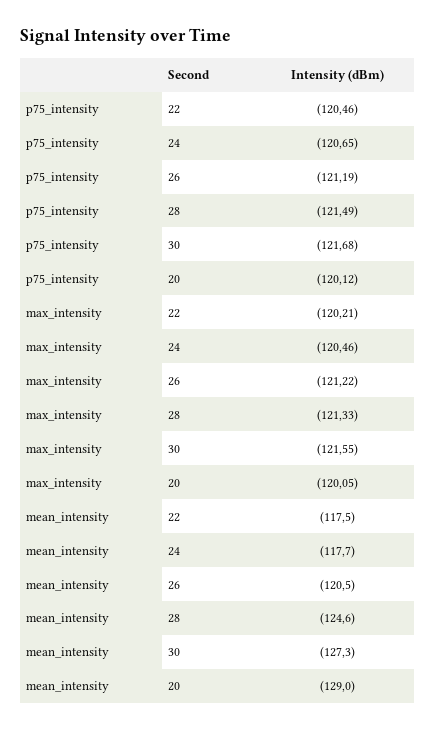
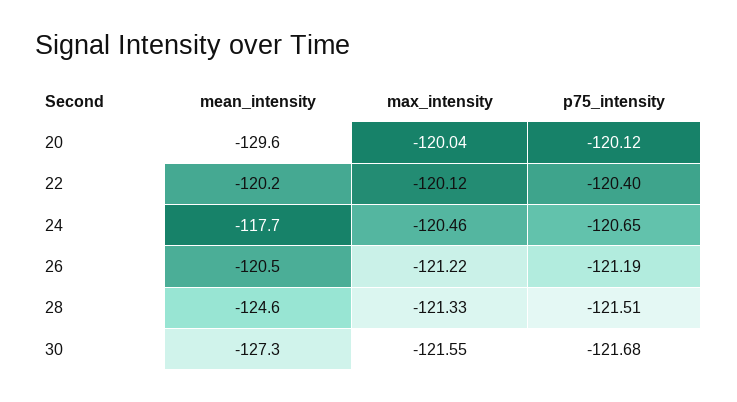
p75_intensity, 22: -120.46 -> -120.4
p75_intensity, 28: -121.49 -> -121.51
max_intensity, 22: -120.21 -> -120.12
max_intensity, 20: -120.05 -> -120.04
mean_intensity, 22: -117.5 -> -120.2
mean_intensity, 20: -129 -> -129.6

